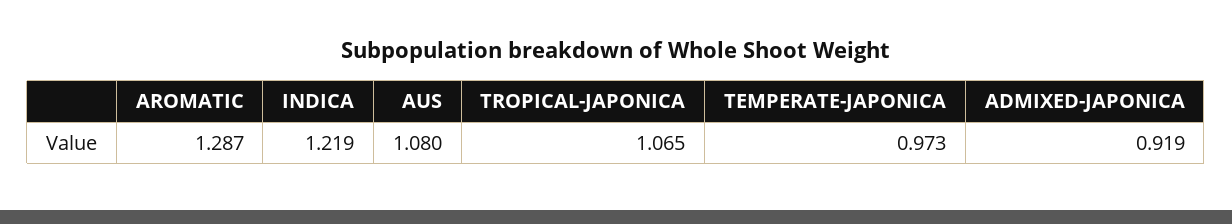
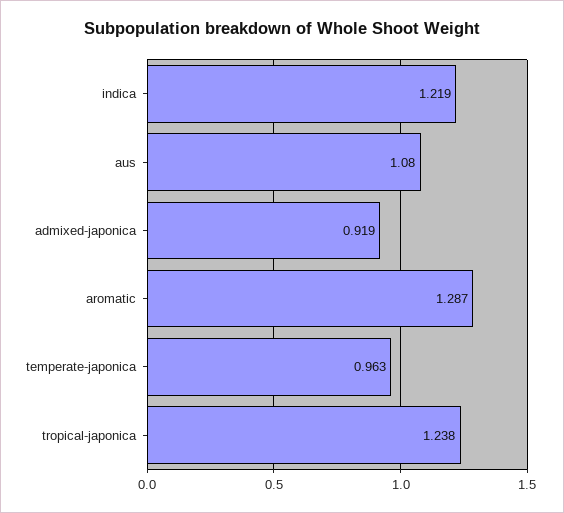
TROPICAL-JAPONICA: 1.065 -> 1.238
TEMPERATE-JAPONICA: 0.973 -> 0.963

